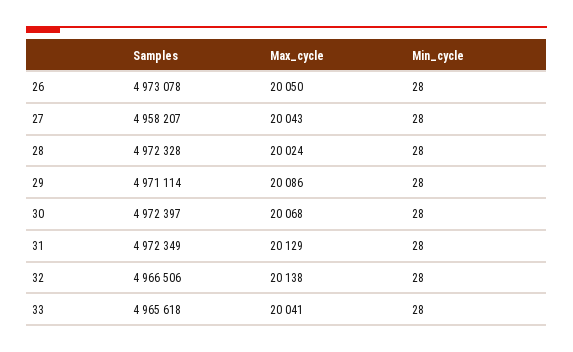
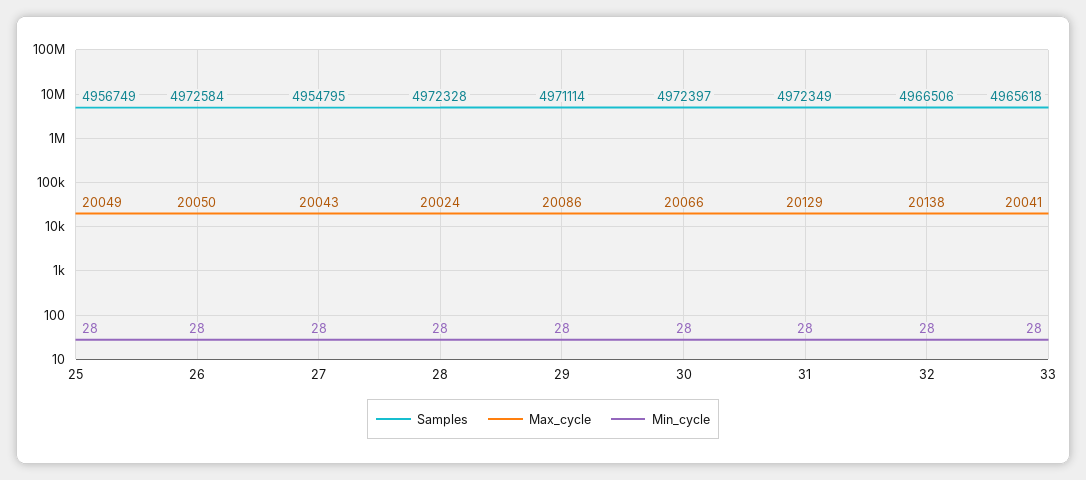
Samples, 26: 4973078 -> 4972584
Samples, 27: 4958207 -> 4954795
Max_cycle, 30: 20068 -> 20066
Samples, 25: none -> 4956749
Max_cycle, 25: none -> 20049
Min_cycle, 25: none -> 28

